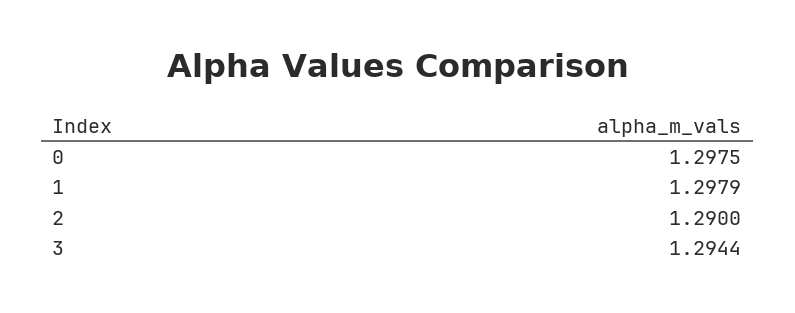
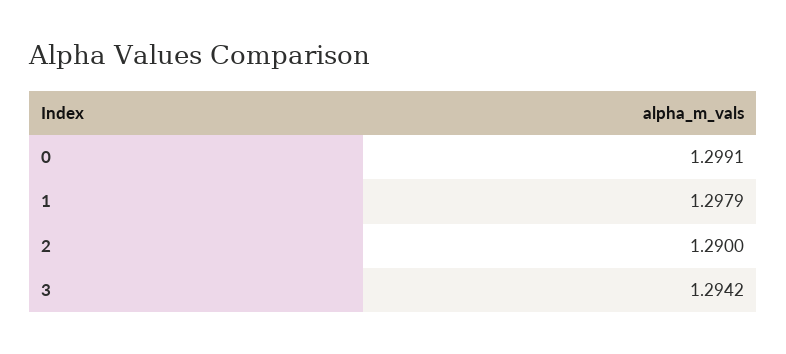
0: 1.2975 -> 1.2991
3: 1.2944 -> 1.2942

